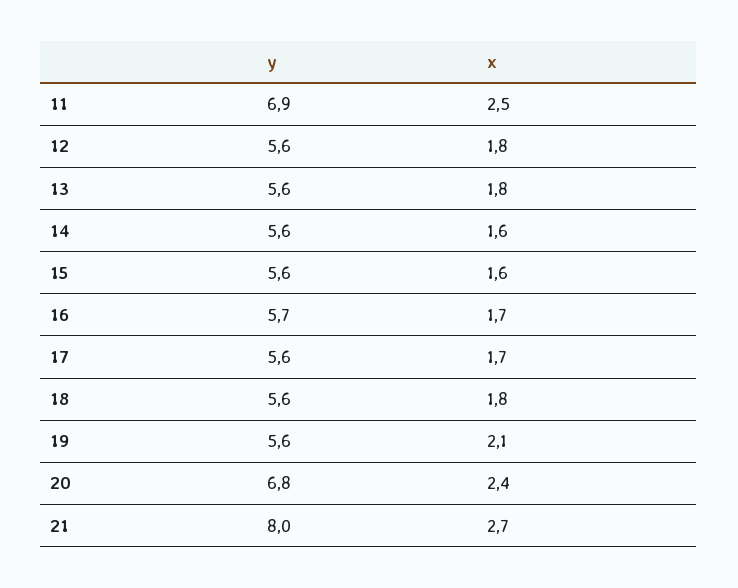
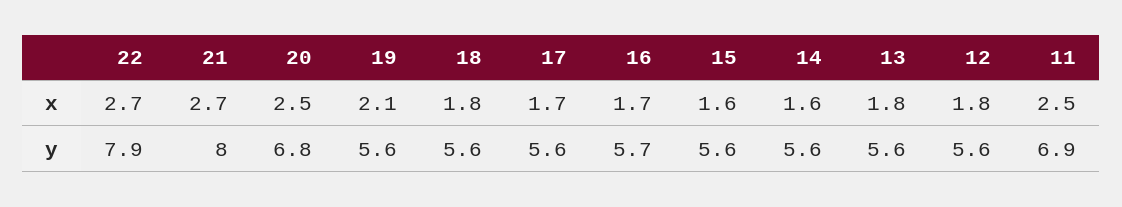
x, 20: 2.4 -> 2.5
x, 22: none -> 2.7
y, 22: none -> 7.9

